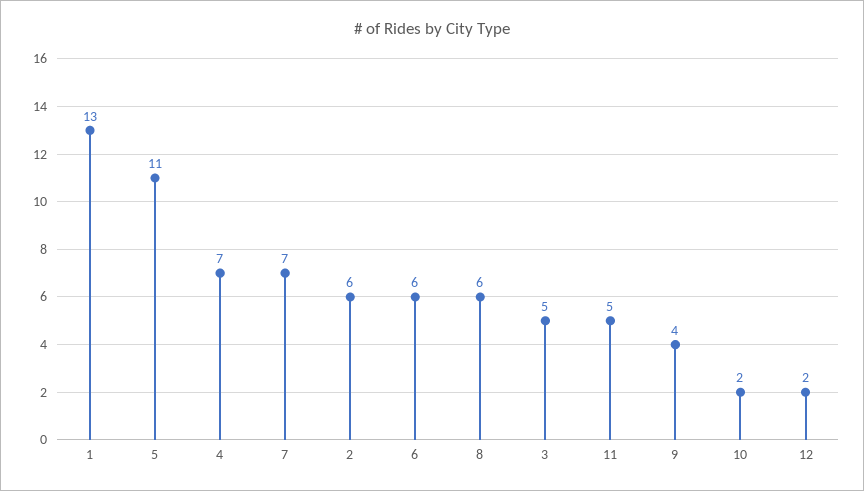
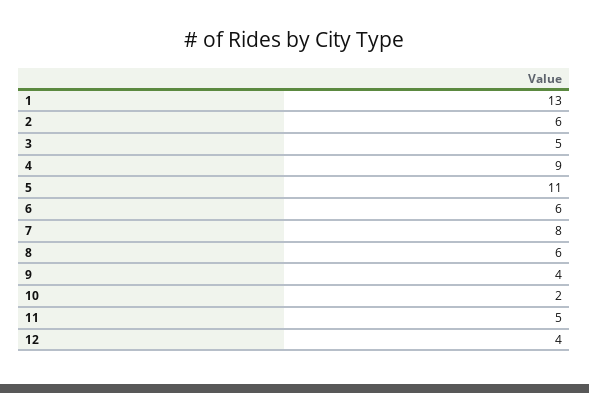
4: 7 -> 9
7: 7 -> 8
12: 2 -> 4

